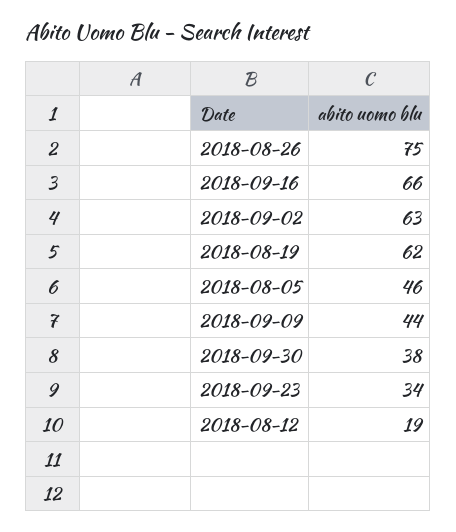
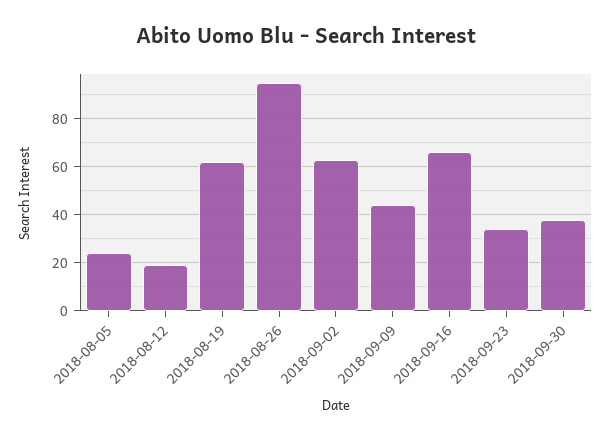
2018-08-26: 75 -> 95
2018-08-05: 46 -> 25

